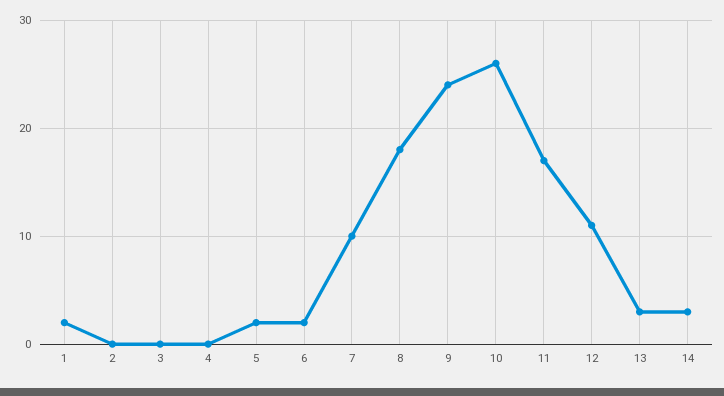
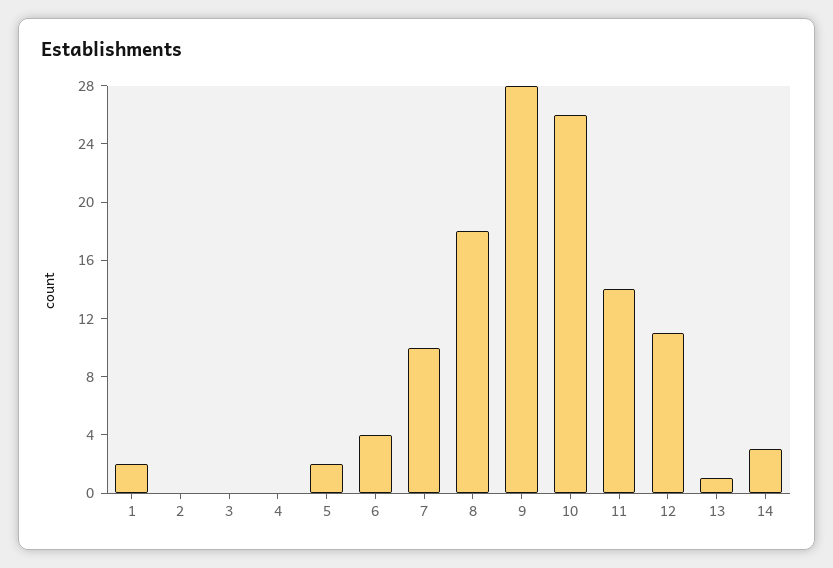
6: 2 -> 4
9: 24 -> 28
11: 17 -> 14
13: 3 -> 1

